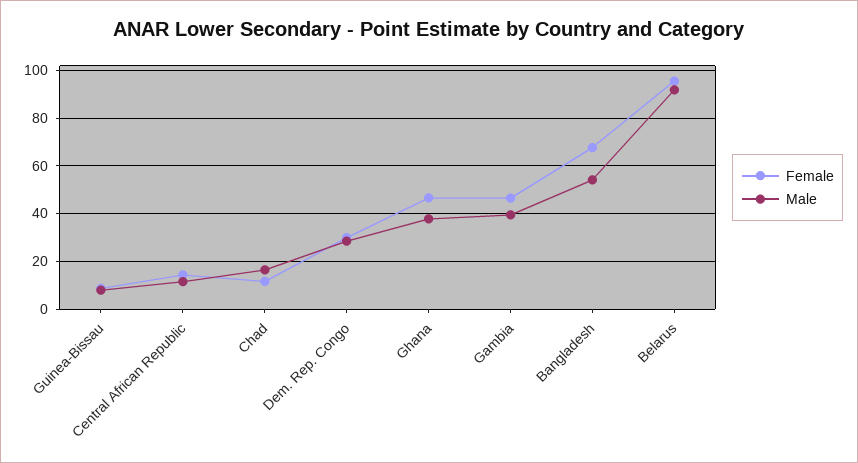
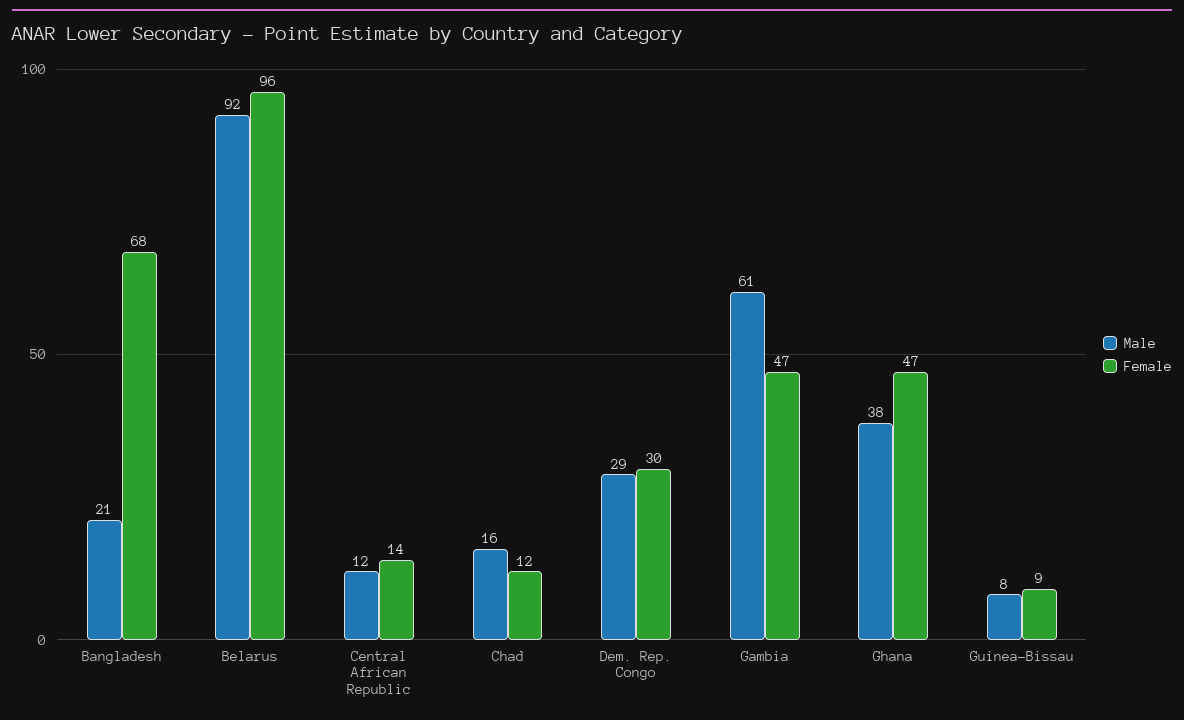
Male, Gambia: 40 -> 61
Male, Bangladesh: 55 -> 21

